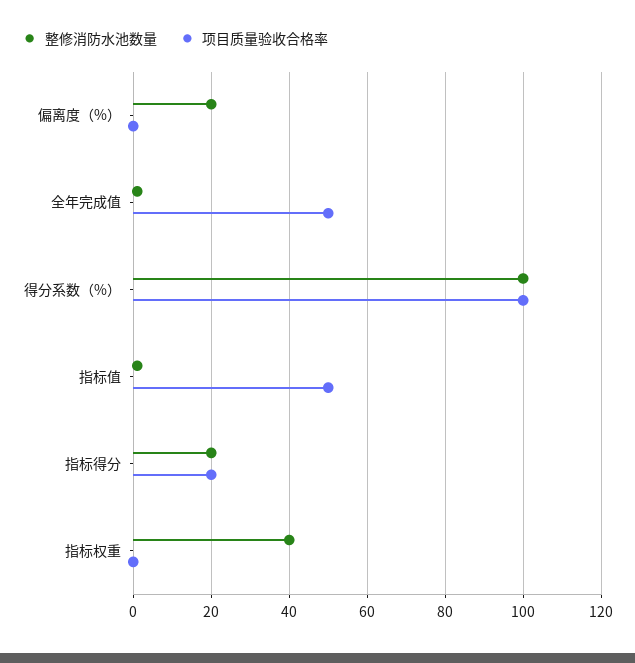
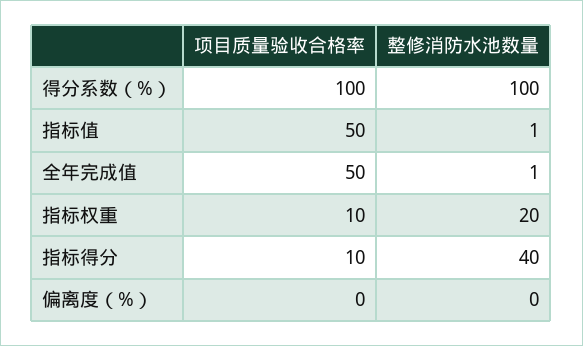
整修消防水池数量, 偏离度（%）: 20 -> 0
整修消防水池数量, 指标得分: 20 -> 40
项目质量验收合格率, 指标得分: 20 -> 10
整修消防水池数量, 指标权重: 40 -> 20
项目质量验收合格率, 指标权重: 0 -> 10

